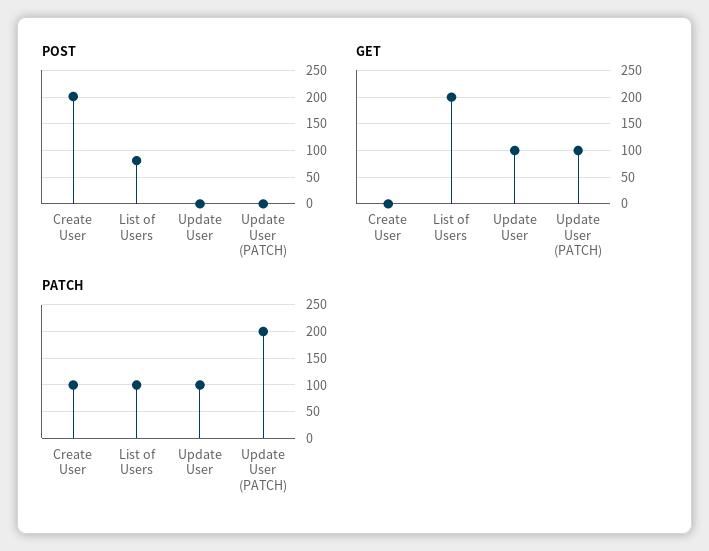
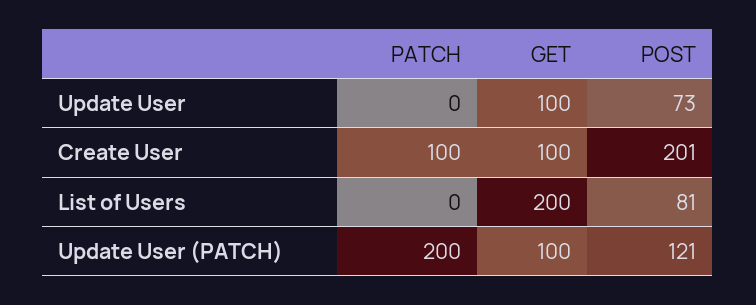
POST, Update User: 0 -> 73
POST, Update User (PATCH): 0 -> 121
GET, Create User: 0 -> 100
PATCH, List of Users: 100 -> 0
PATCH, Update User: 100 -> 0

